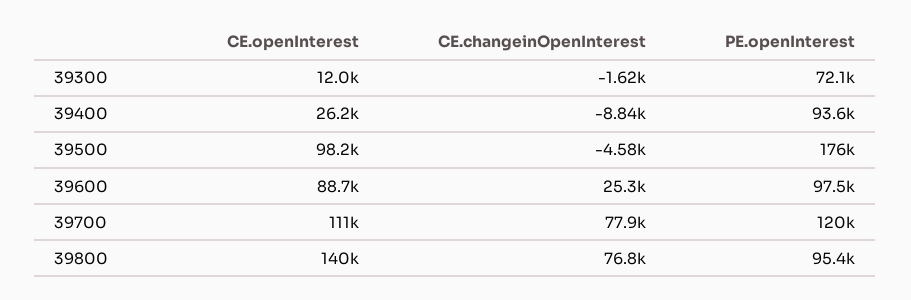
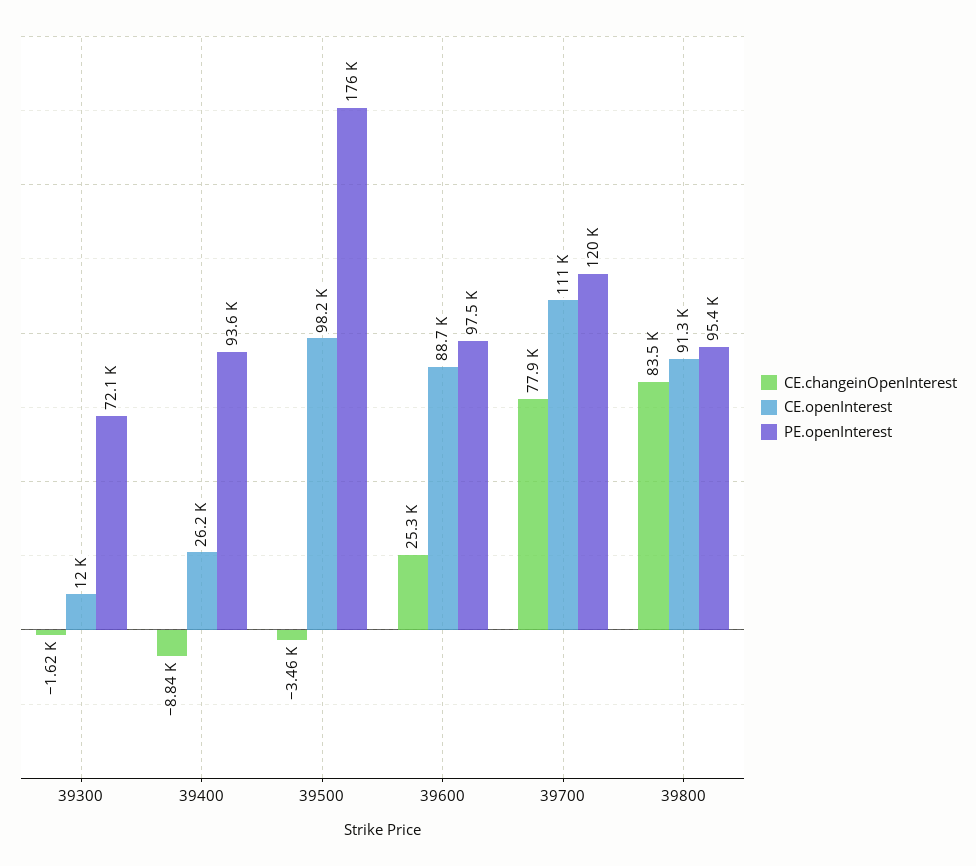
CE.changeinOpenInterest, 39500: -4580 -> -3460
CE.openInterest, 39800: 140000 -> 91300
CE.changeinOpenInterest, 39800: 76800 -> 83500

